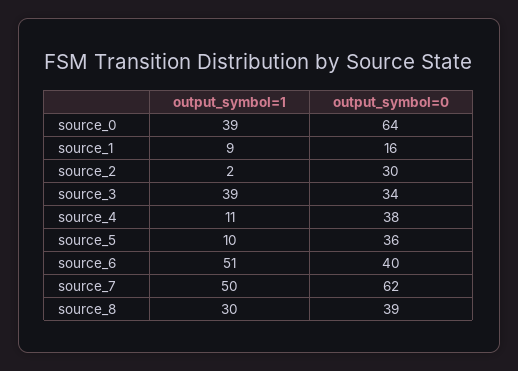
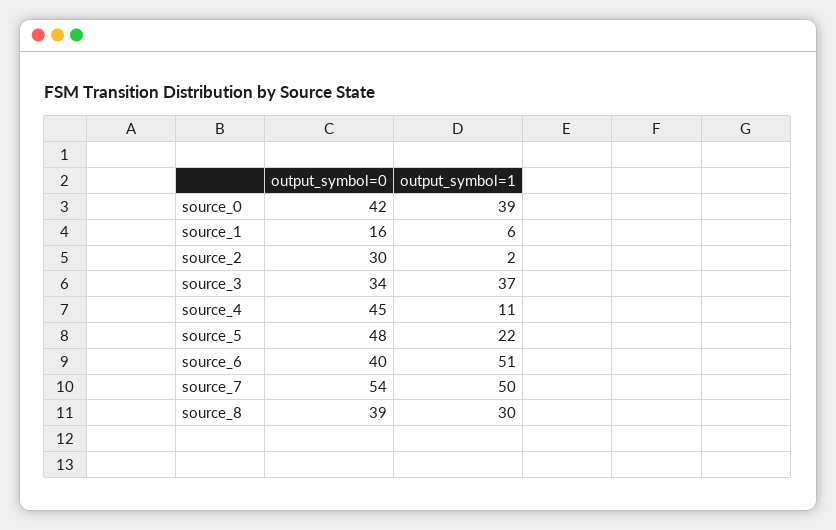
output_symbol=0, source_0: 64 -> 42
output_symbol=1, source_1: 9 -> 6
output_symbol=1, source_3: 39 -> 37
output_symbol=0, source_4: 38 -> 45
output_symbol=1, source_5: 10 -> 22
output_symbol=0, source_5: 36 -> 48
output_symbol=0, source_7: 62 -> 54

